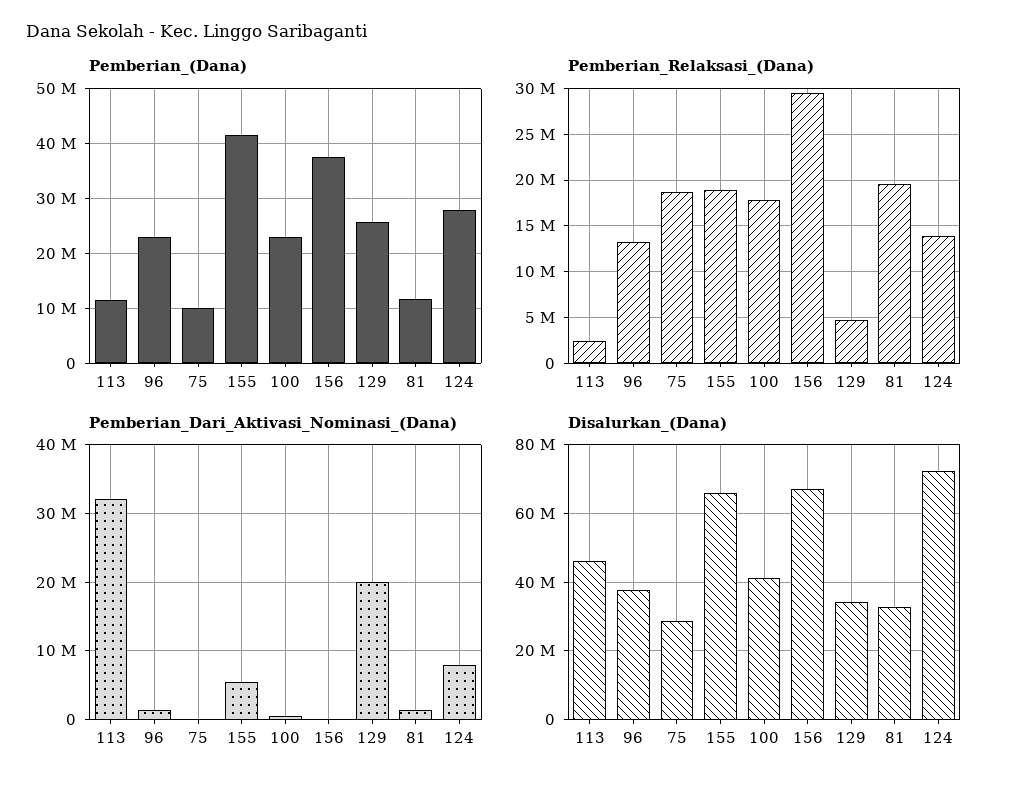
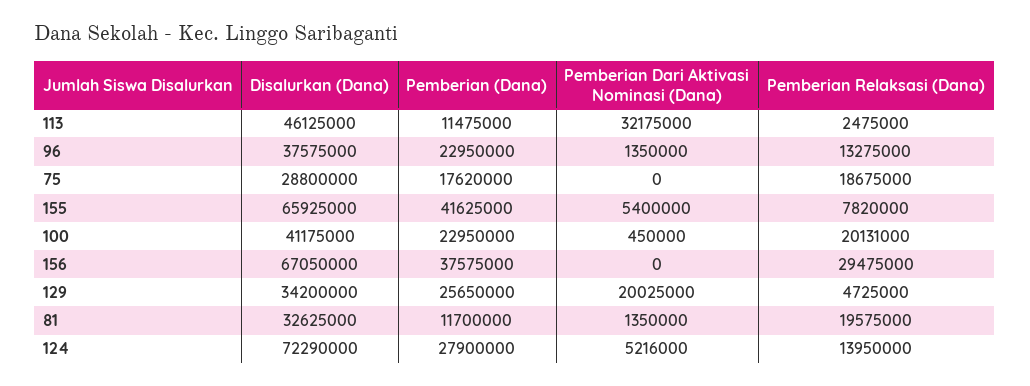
Pemberian_(Dana), 75: 10000000 -> 17620000
Pemberian_Relaksasi_(Dana), 155: 19000000 -> 7820000
Pemberian_Relaksasi_(Dana), 100: 18000000 -> 20131000
Pemberian_Dari_Aktivasi_Nominasi_(Dana), 124: 8000000 -> 5216000

